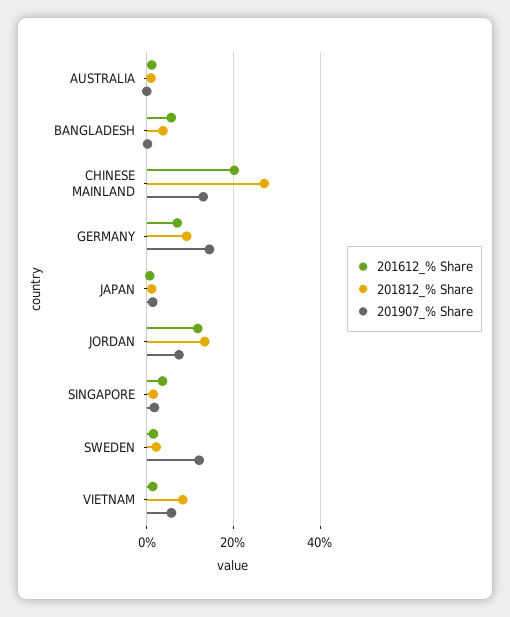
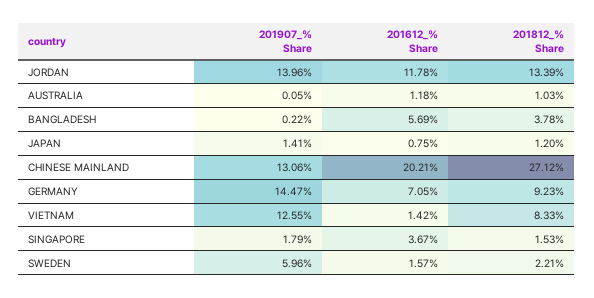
201907_% Share, JORDAN: 8 -> 13.96
201907_% Share, SWEDEN: 12 -> 5.96
201907_% Share, VIETNAM: 6 -> 12.55

